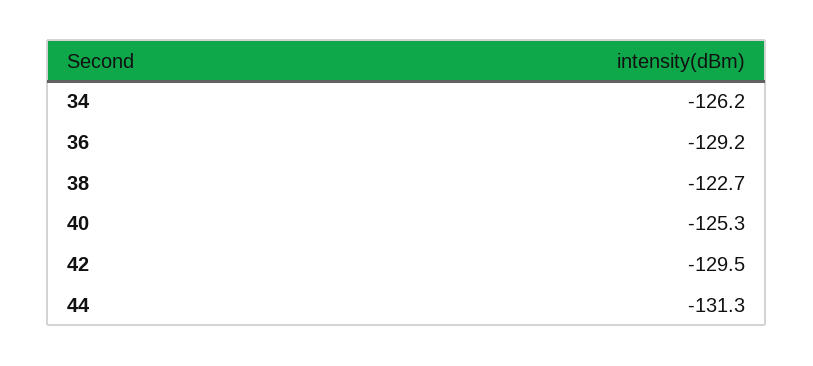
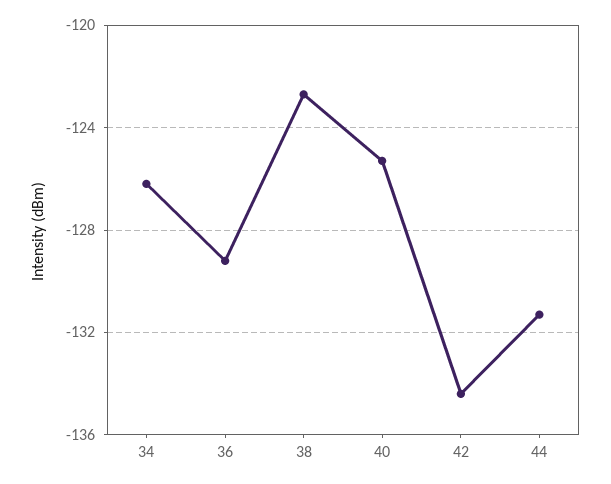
42: -129.5 -> -134.5

